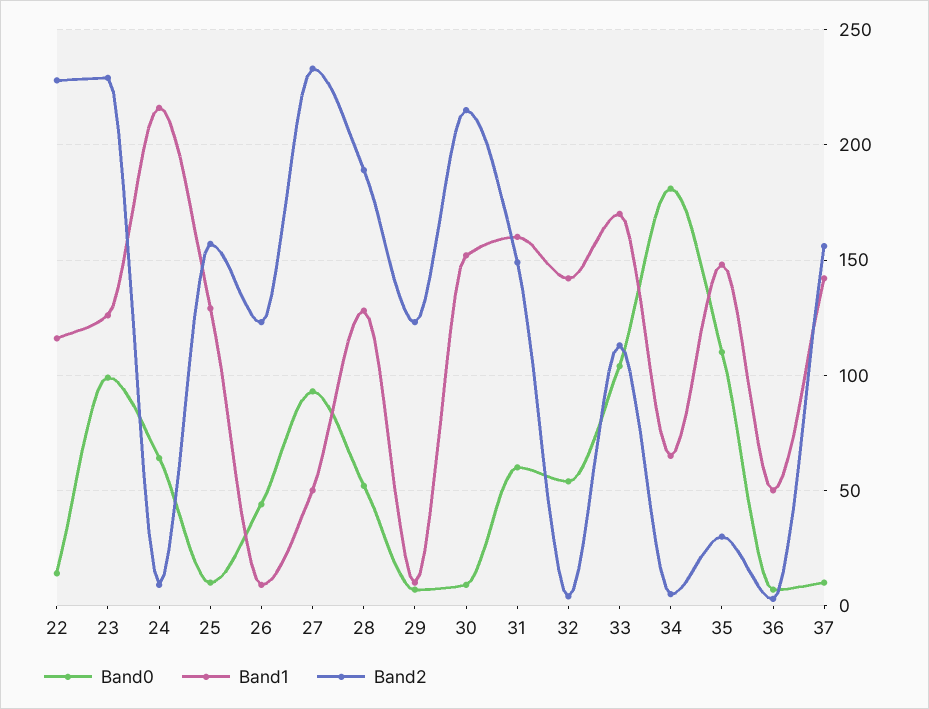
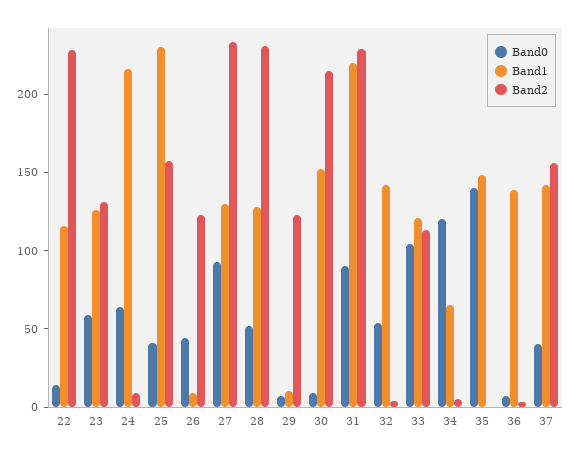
Band0, 23: 100 -> 60
Band2, 23: 230 -> 130
Band0, 25: 10 -> 40
Band1, 25: 130 -> 230
Band1, 27: 50 -> 130
Band2, 28: 190 -> 230
Band0, 31: 60 -> 90
Band1, 31: 160 -> 220
Band2, 31: 150 -> 230
Band1, 33: 170 -> 120
Band0, 34: 180 -> 120
Band0, 35: 110 -> 140
Band2, 35: 30 -> 0
Band1, 36: 50 -> 140
Band0, 37: 10 -> 40

